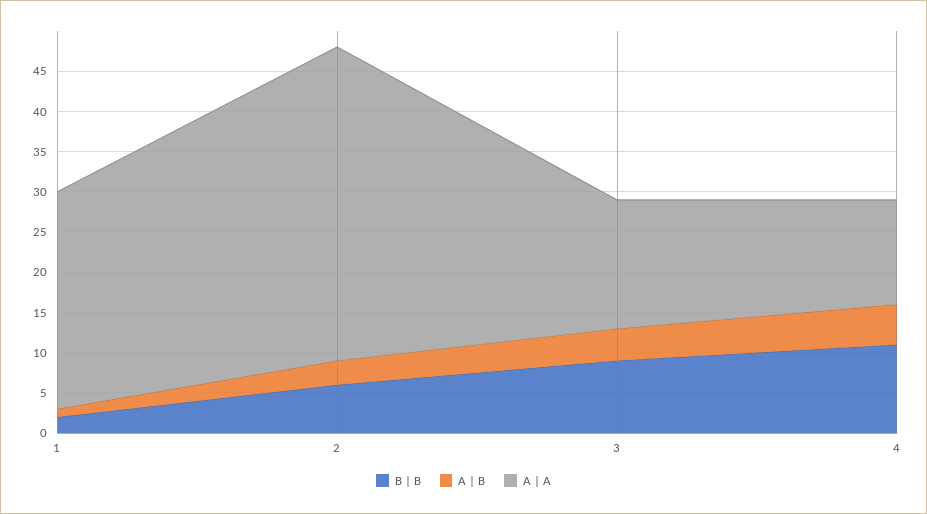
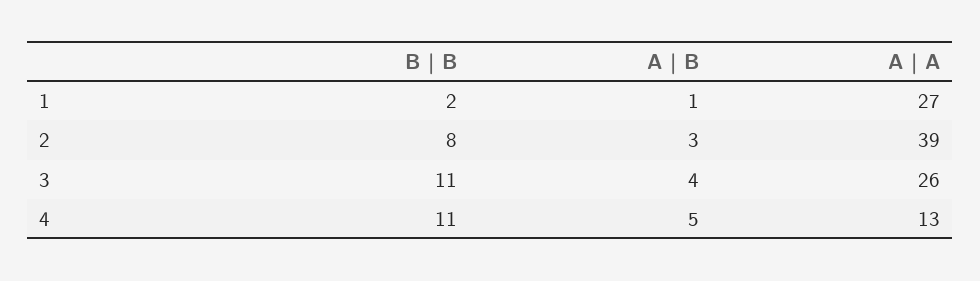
B | B, 2: 6 -> 8
B | B, 3: 9 -> 11
A | A, 3: 16 -> 26

